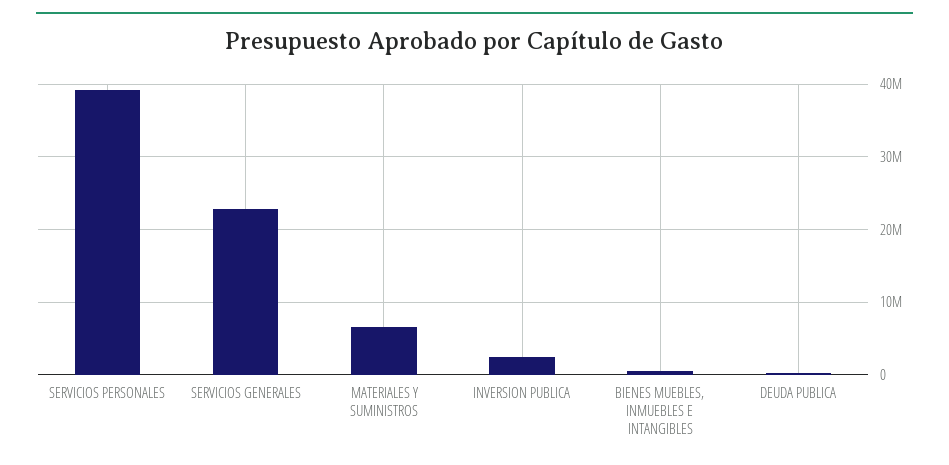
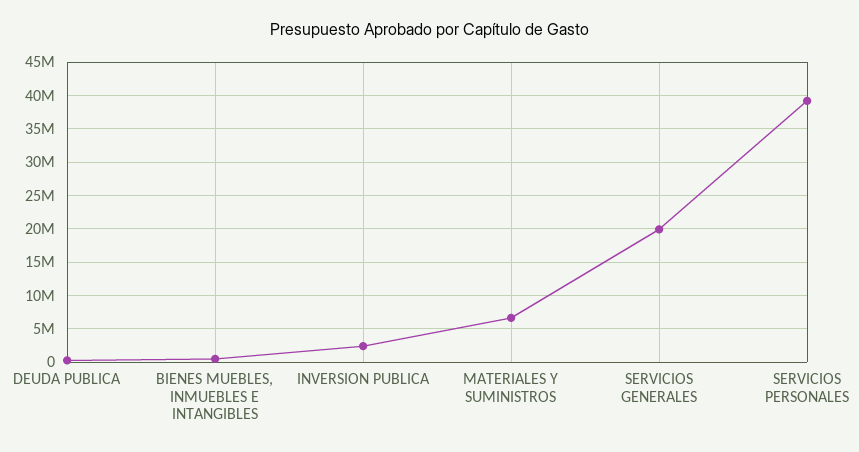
SERVICIOS GENERALES: 23000000 -> 20000000

